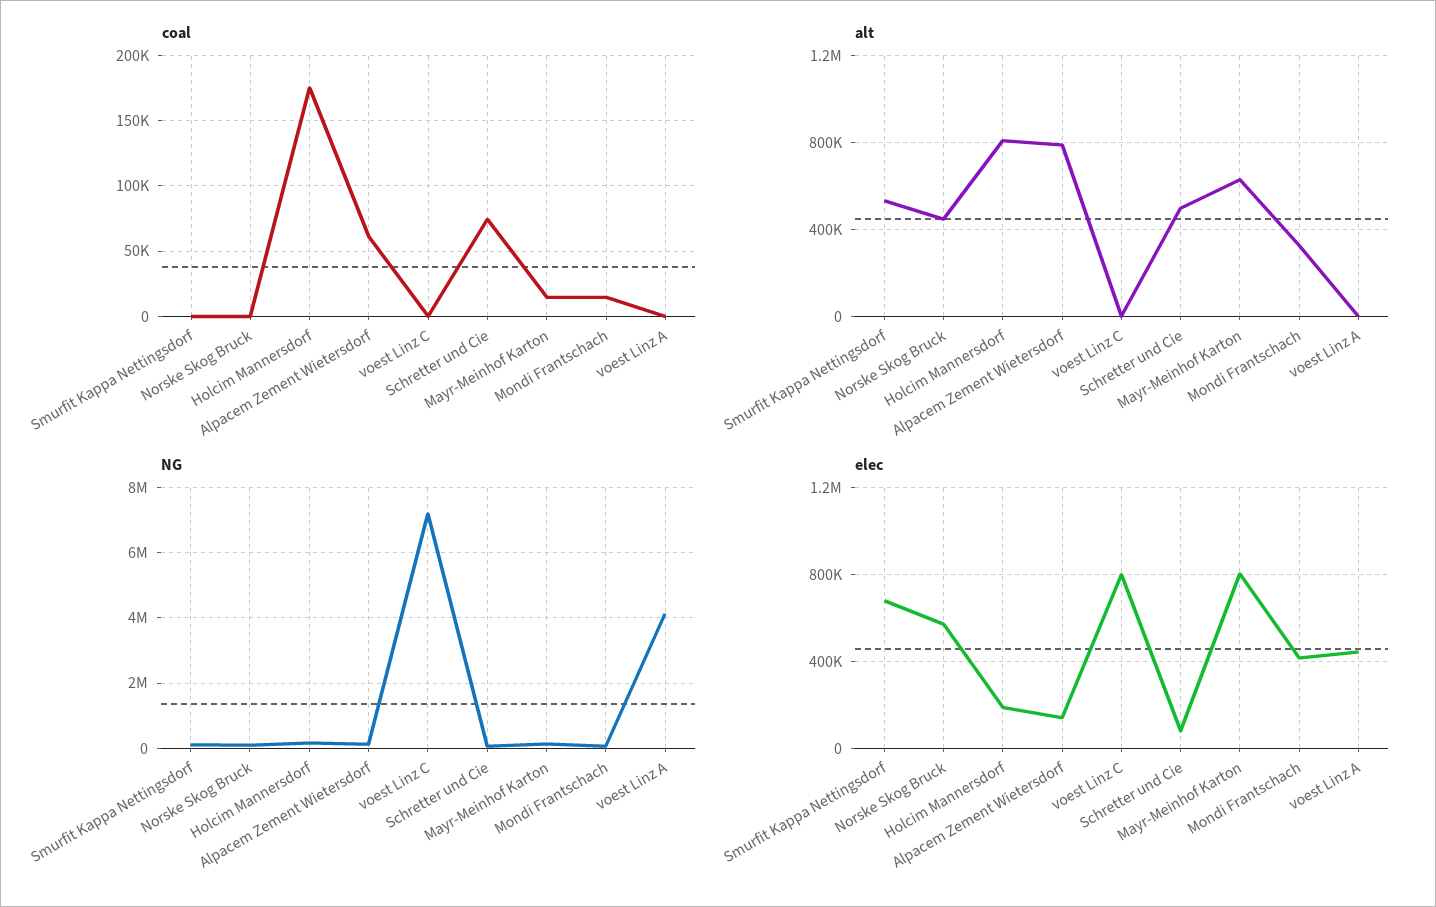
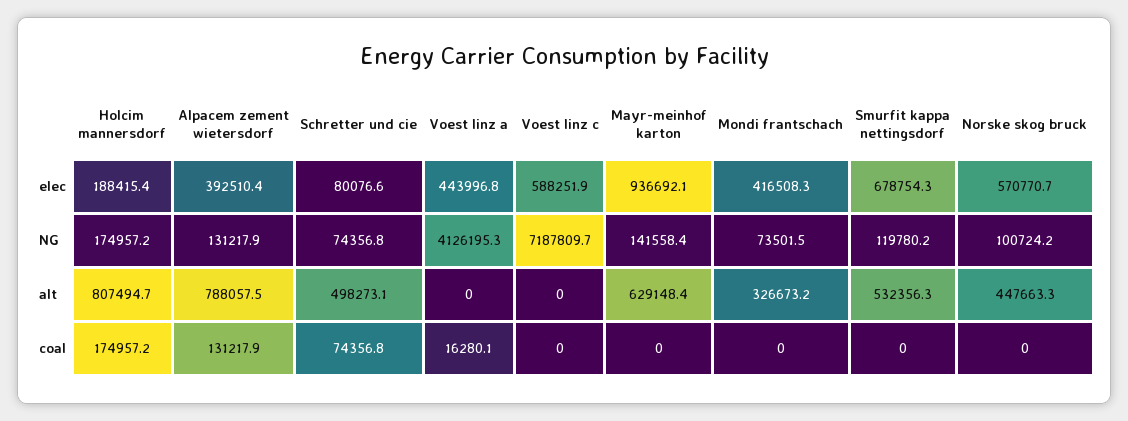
coal, Alpacem Zement Wietersdorf: 60000 -> 131217.9
coal, Mayr-Meinhof Karton: 15000 -> 0
coal, Mondi Frantschach: 15000 -> 0
coal, voest Linz A: 0 -> 16280.1
elec, Alpacem Zement Wietersdorf: 150000 -> 392510.4
elec, voest Linz C: 800000 -> 588251.9
elec, Mayr-Meinhof Karton: 800000 -> 936692.1

